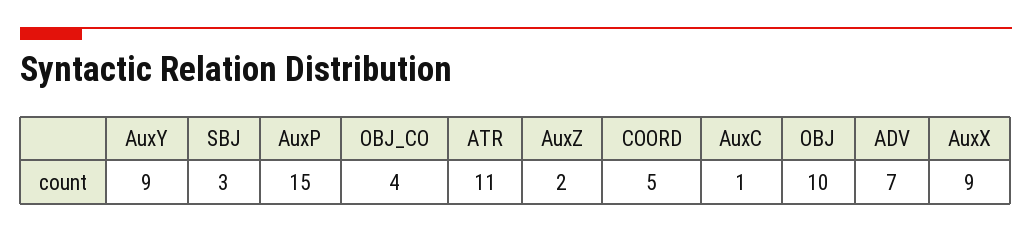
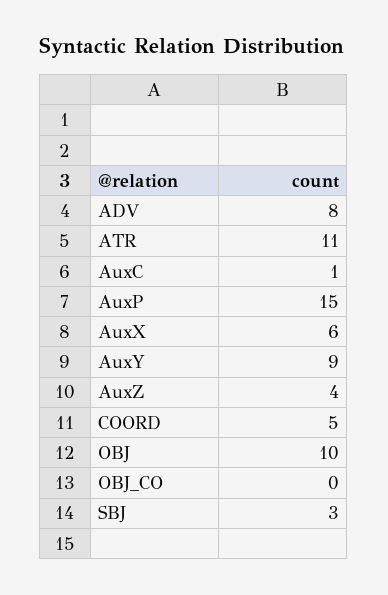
OBJ_CO: 4 -> 0
AuxZ: 2 -> 4
ADV: 7 -> 8
AuxX: 9 -> 6

